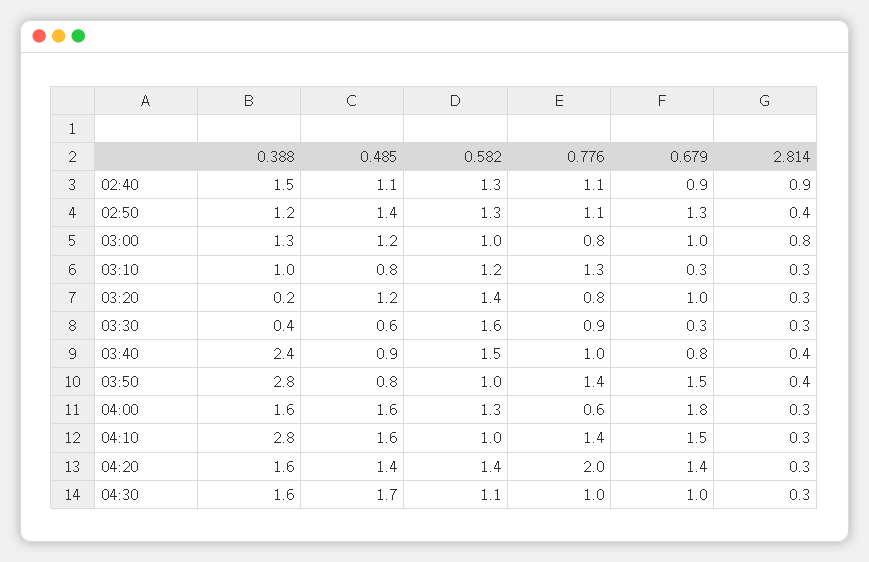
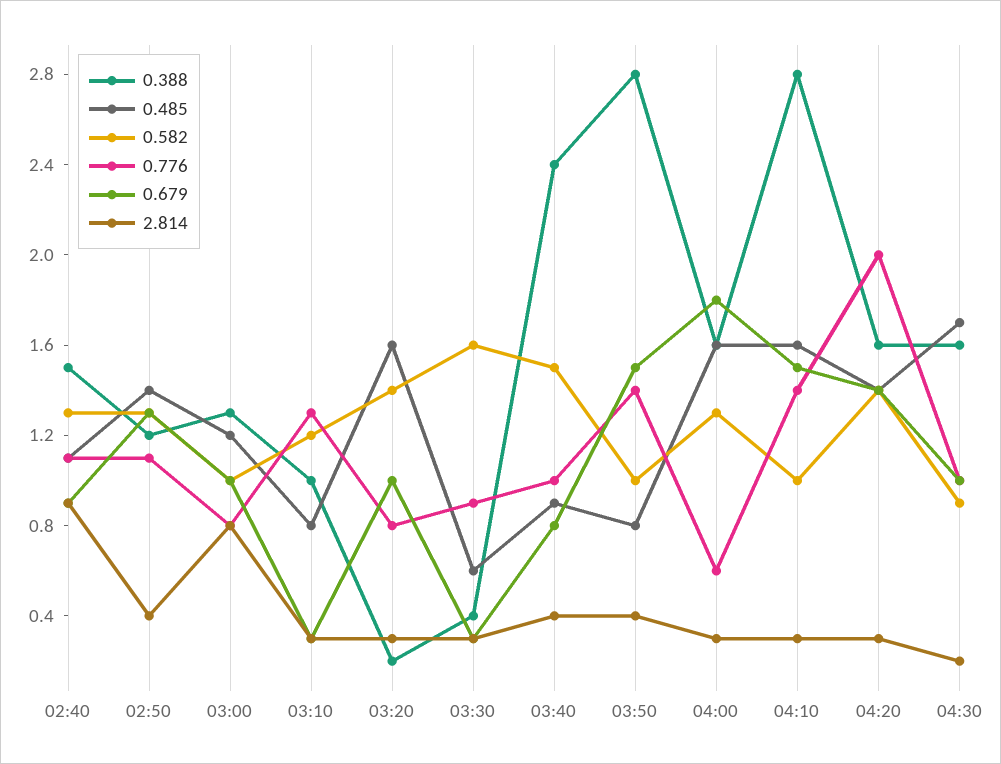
0.485, 03:20: 1.2 -> 1.6
0.582, 04:30: 1.1 -> 0.9
2.814, 04:30: 0.3 -> 0.2

